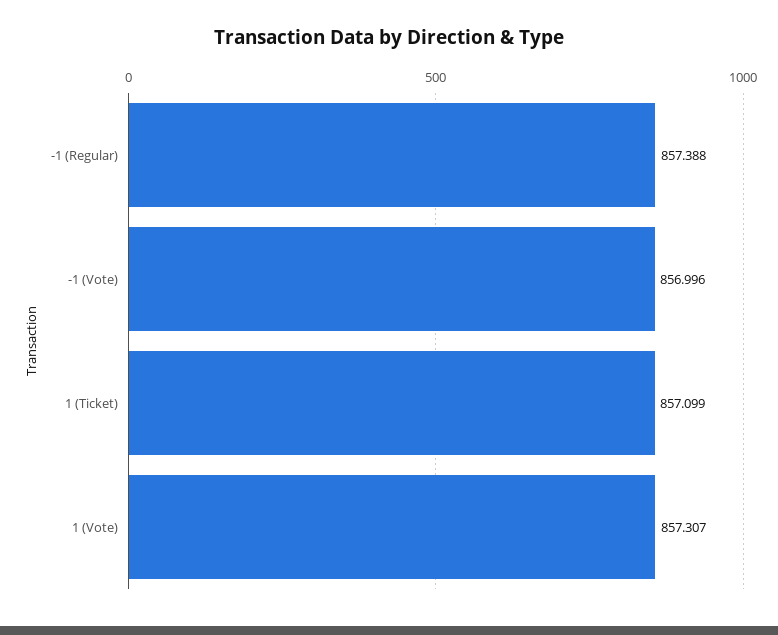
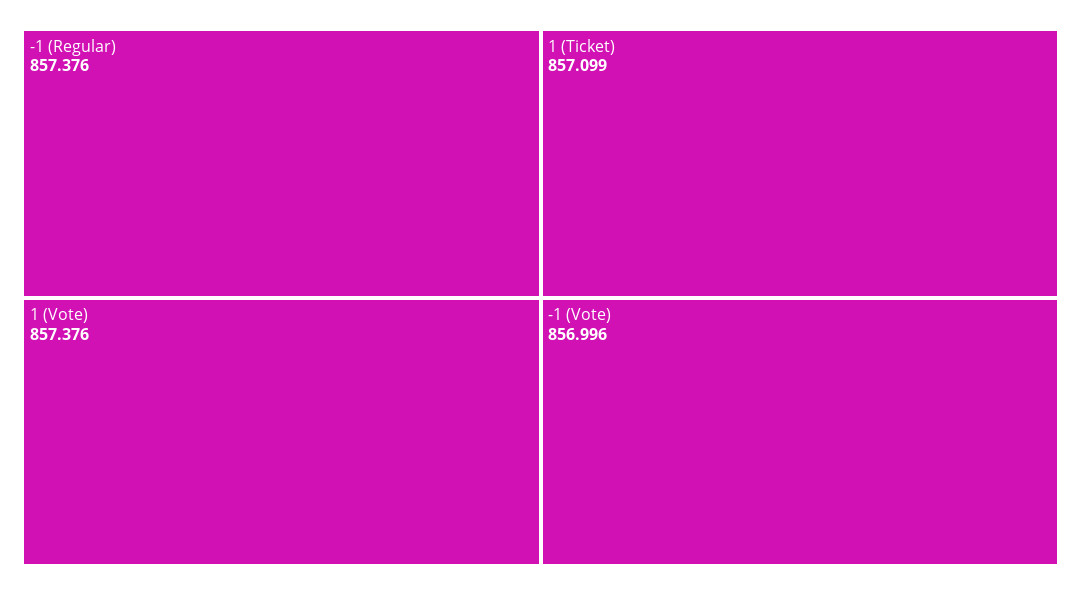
-1 (Regular): 857.388 -> 857.376
1 (Vote): 857.307 -> 857.376

